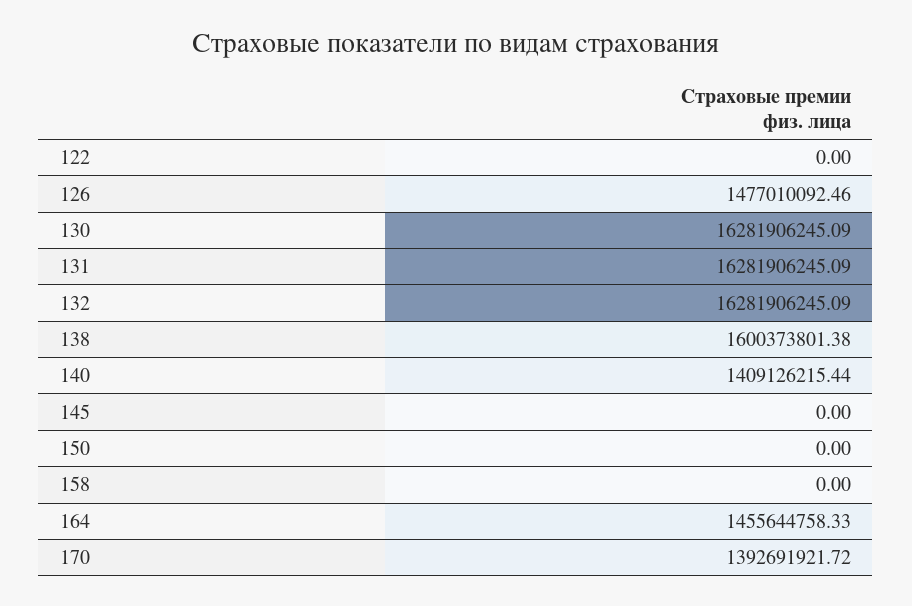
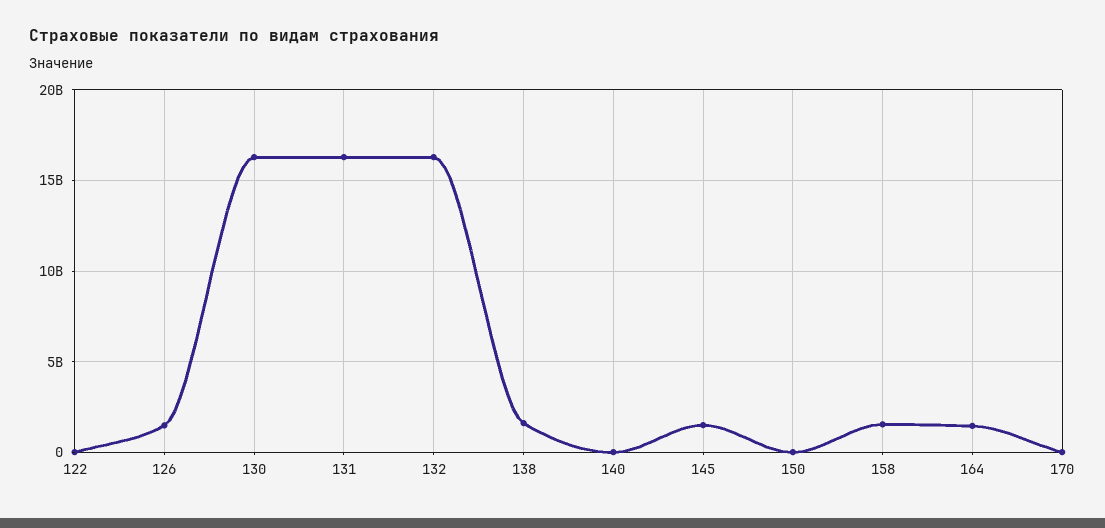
140: 1409126215.44 -> 0
145: 0 -> 1500000000
158: 0 -> 1500000000
170: 1392691921.72 -> 0

